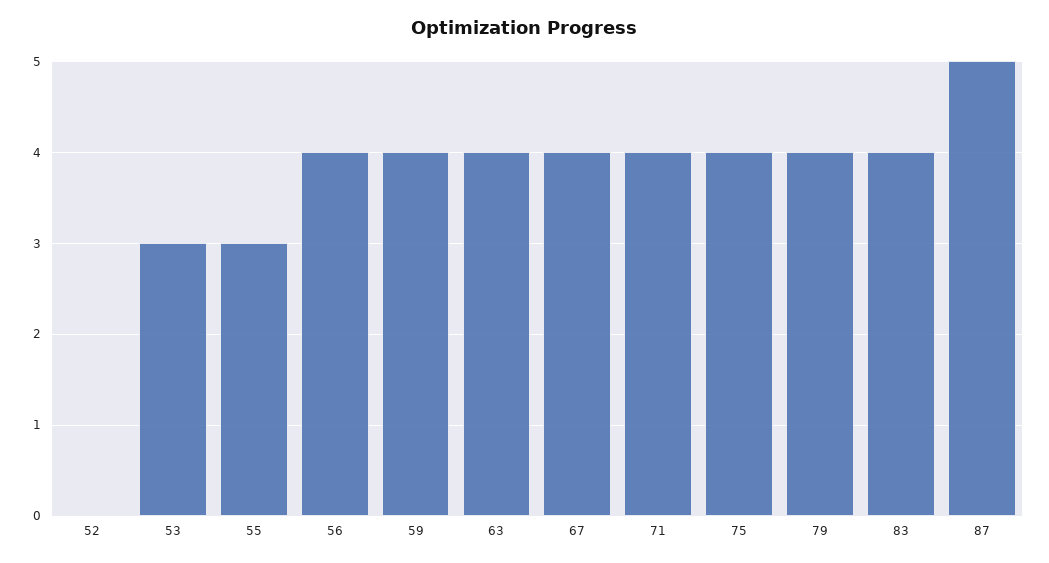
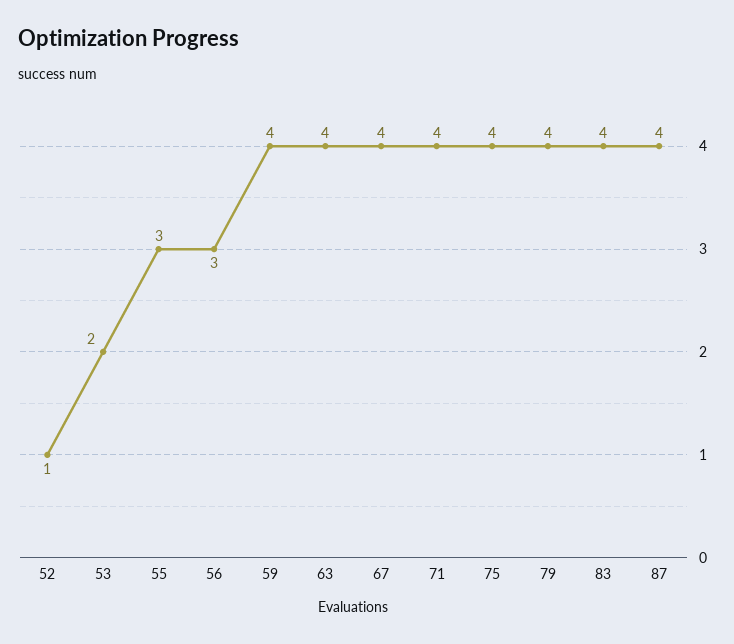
52: 0 -> 1
53: 3 -> 2
56: 4 -> 3
87: 5 -> 4

